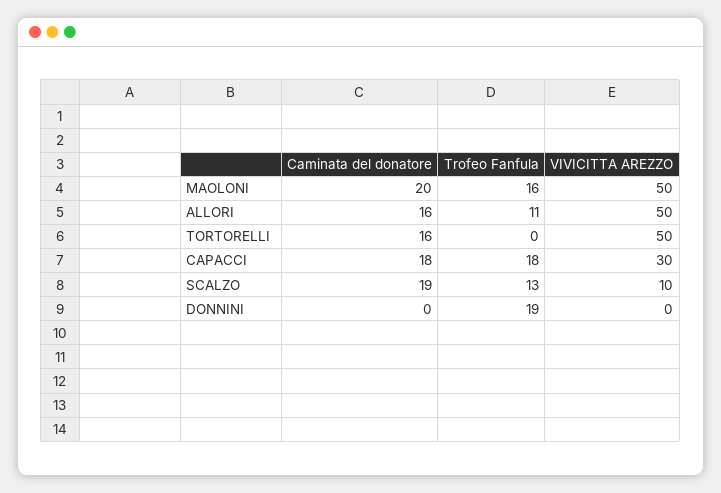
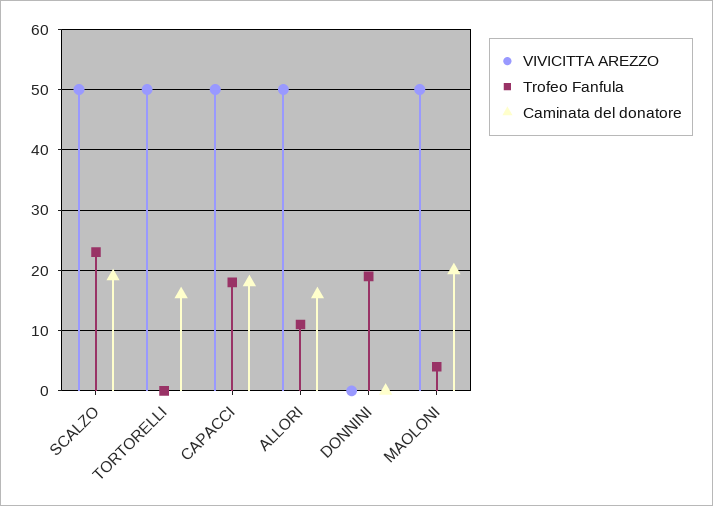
Trofeo Fanfula, MAOLONI: 16 -> 4
VIVICITTA AREZZO, CAPACCI: 30 -> 50
Trofeo Fanfula, SCALZO: 13 -> 23
VIVICITTA AREZZO, SCALZO: 10 -> 50

